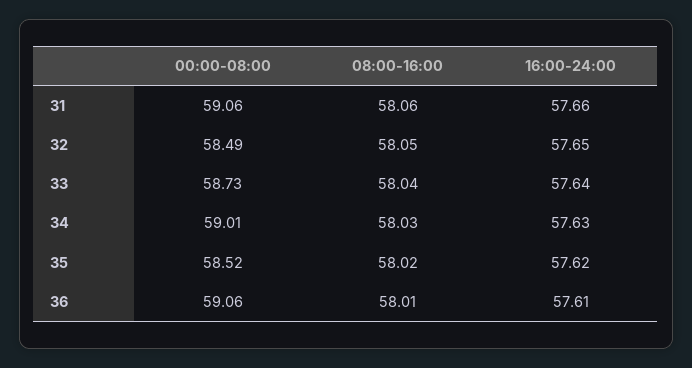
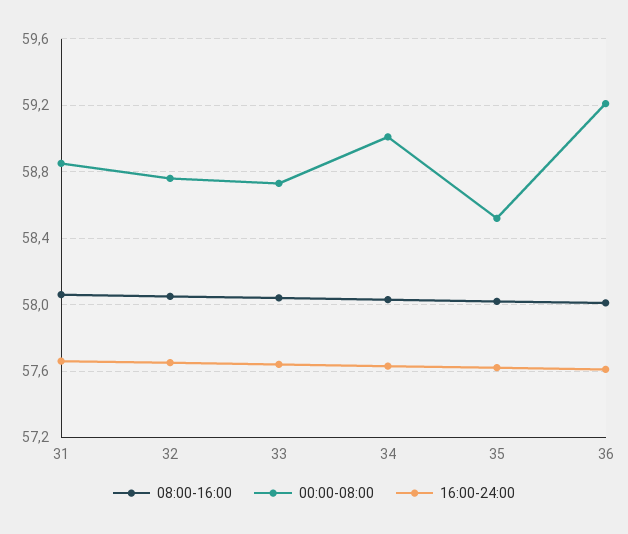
00:00-08:00, 31: 59.06 -> 58.85
00:00-08:00, 32: 58.49 -> 58.75
00:00-08:00, 36: 59.06 -> 59.2

